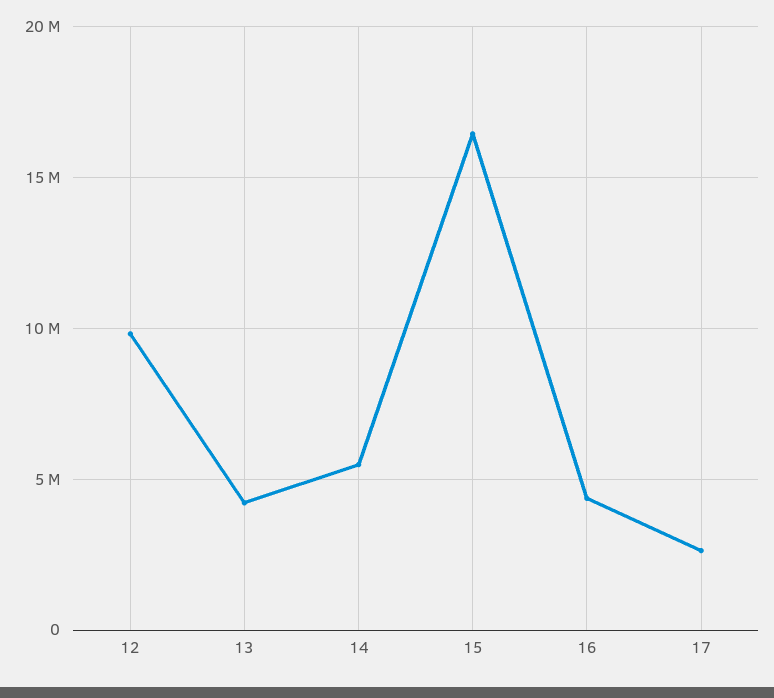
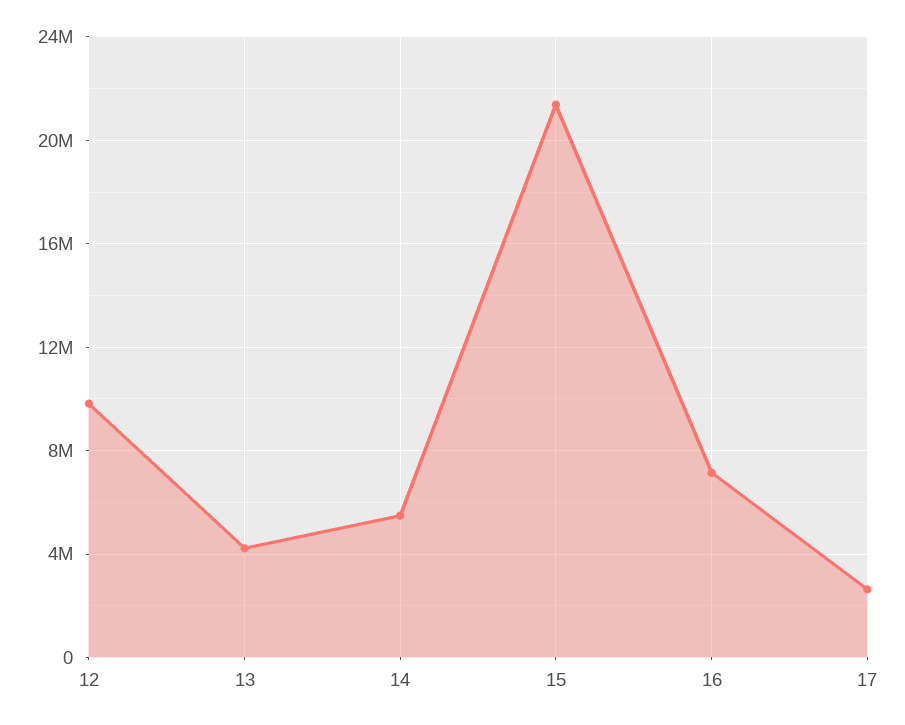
15: 16500000 -> 21500000
16: 4500000 -> 7000000

